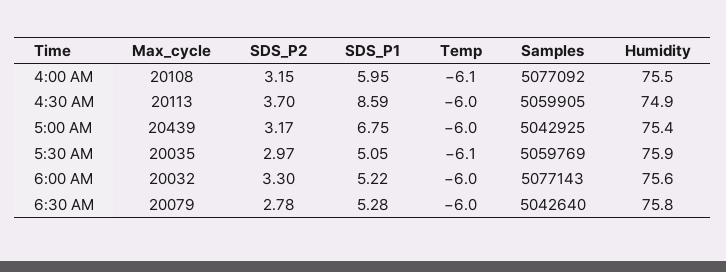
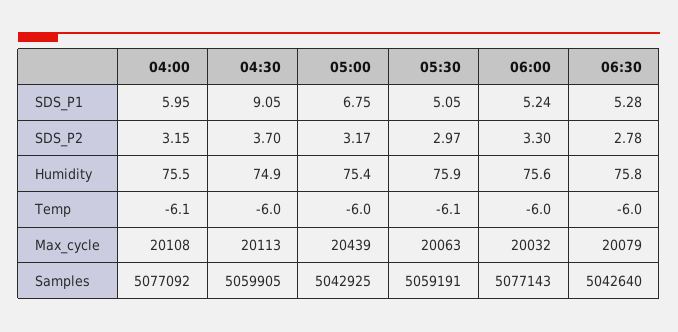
SDS_P1, 4:30 AM: 8.59 -> 9.05
Max_cycle, 5:30 AM: 20035 -> 20063
Samples, 5:30 AM: 5059769 -> 5059191
SDS_P1, 6:00 AM: 5.22 -> 5.24

